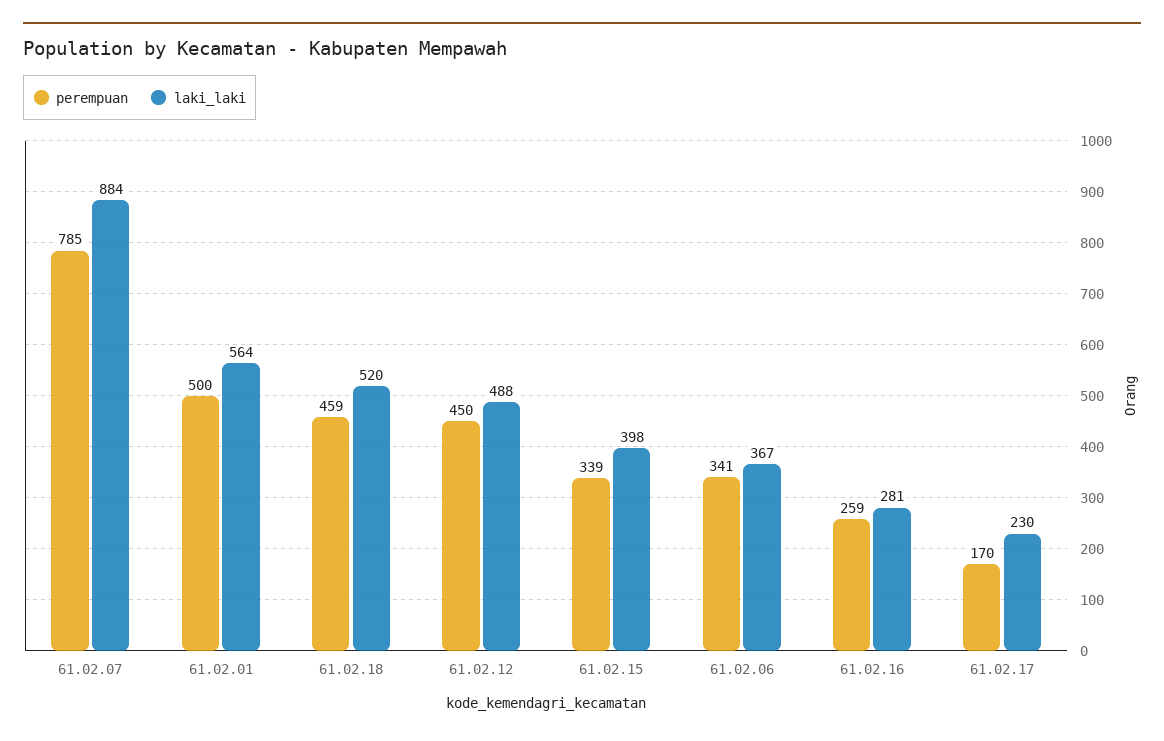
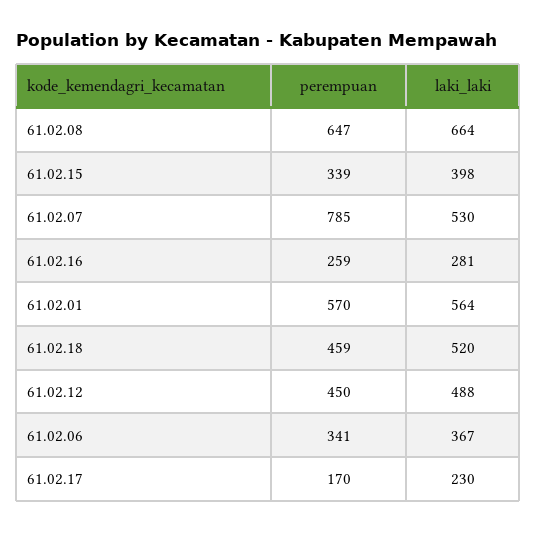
laki_laki, 61.02.07: 884 -> 530
perempuan, 61.02.01: 500 -> 570
perempuan, 61.02.08: none -> 647
laki_laki, 61.02.08: none -> 664

